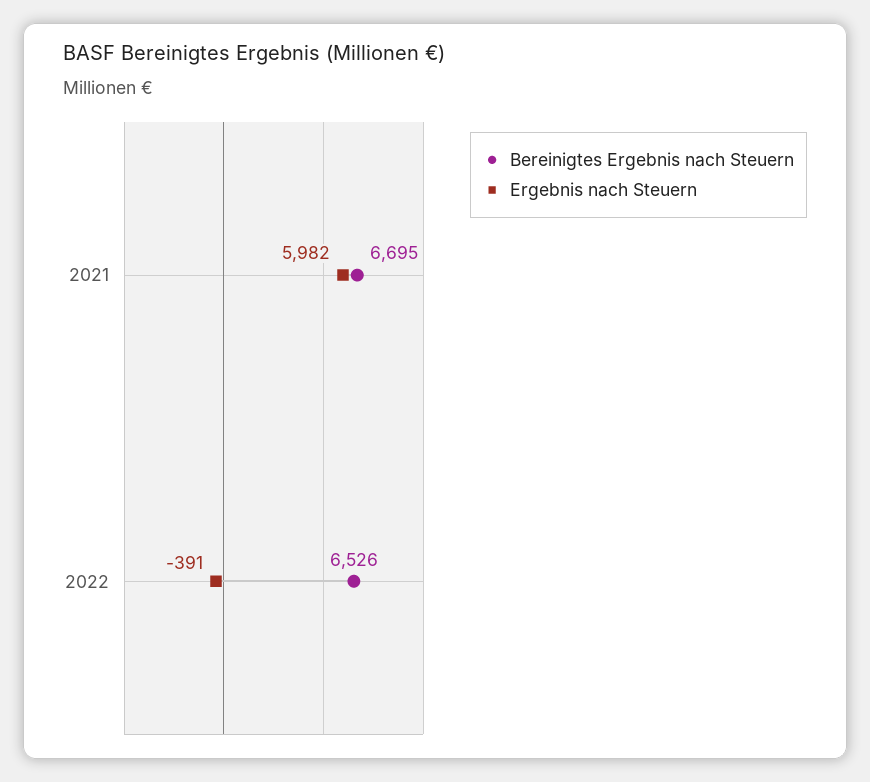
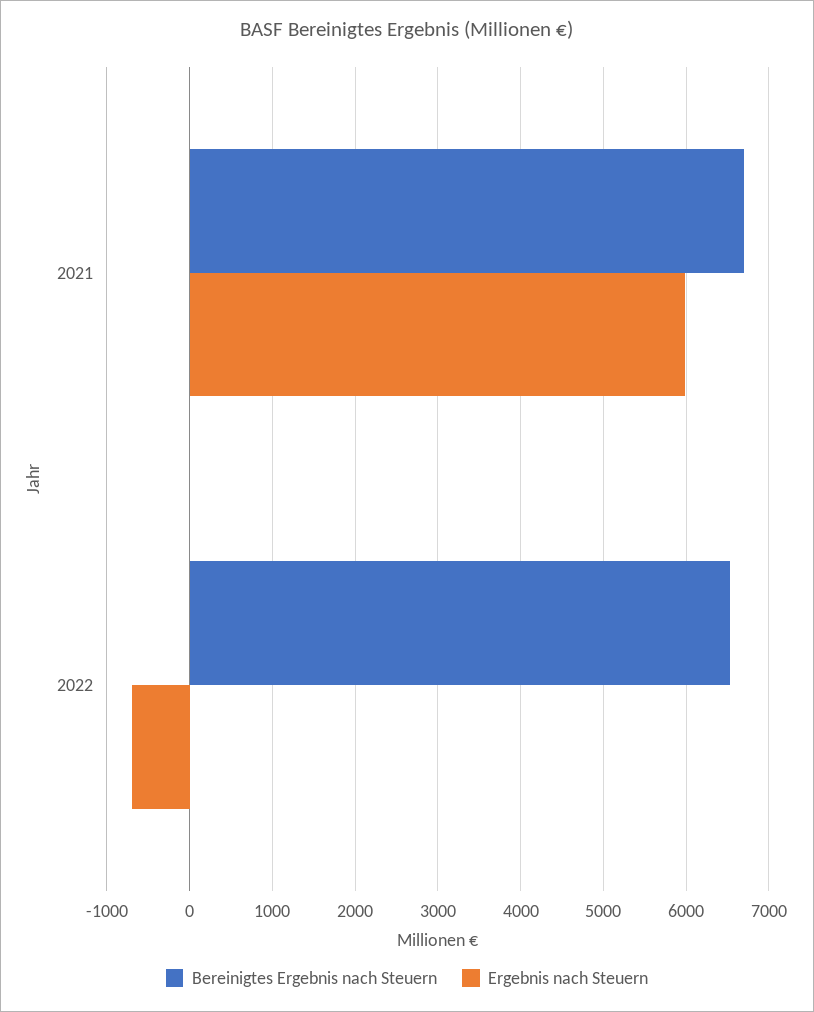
Ergebnis nach Steuern, 2022: -391 -> -700

